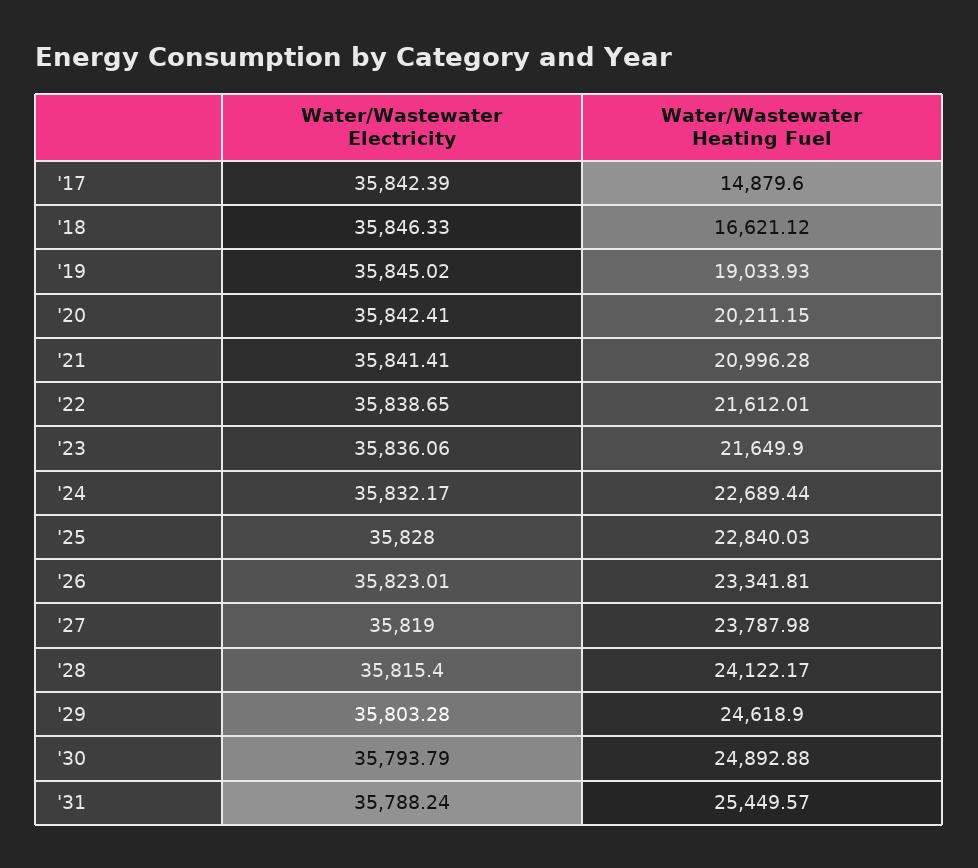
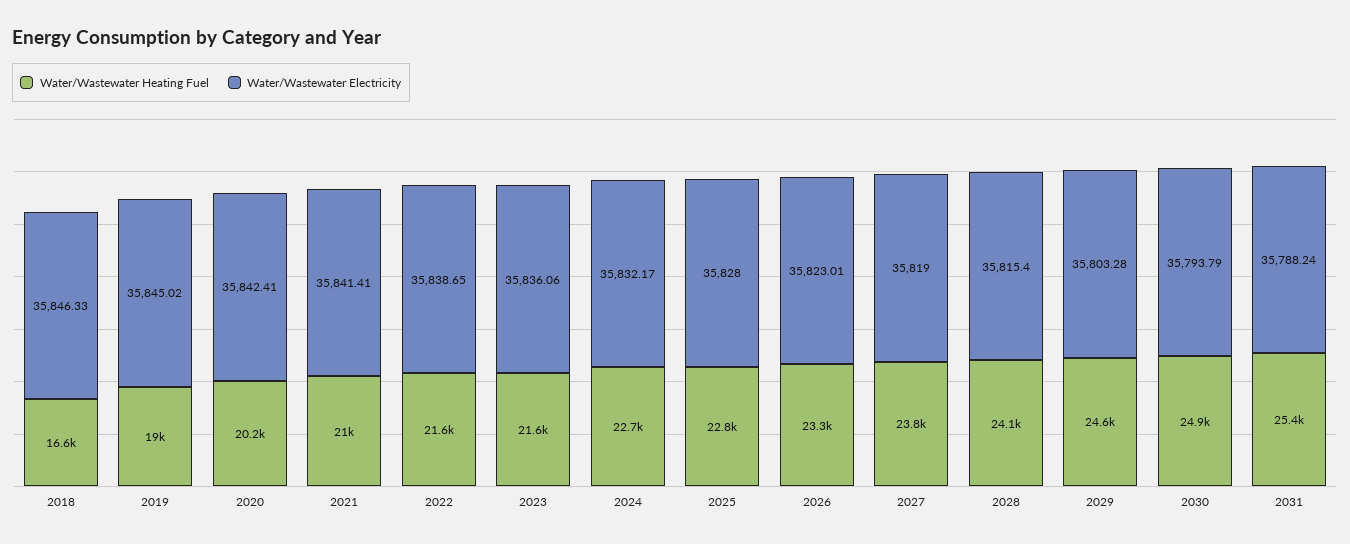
Water/Wastewater Electricity, '17: 35842.39 -> none
Water/Wastewater Heating Fuel, '17: 14879.6 -> none

